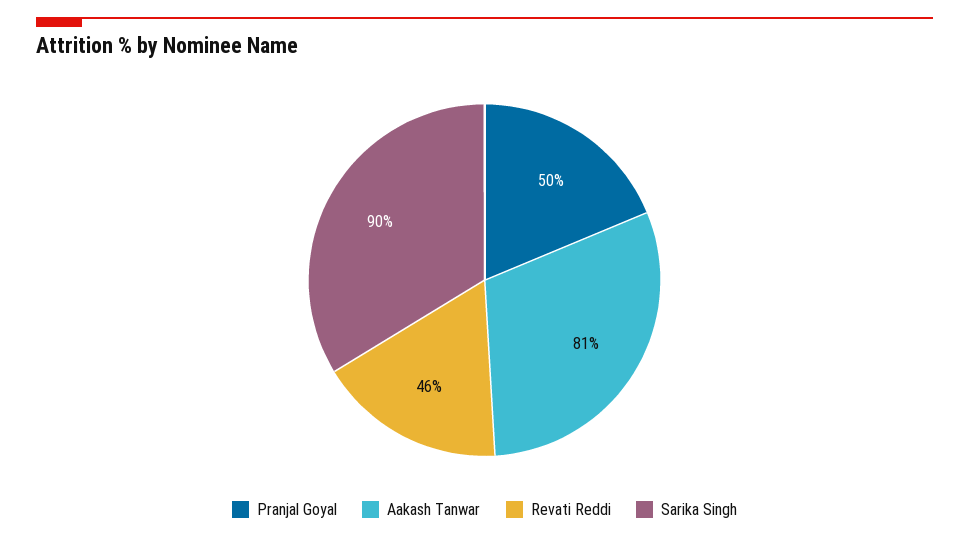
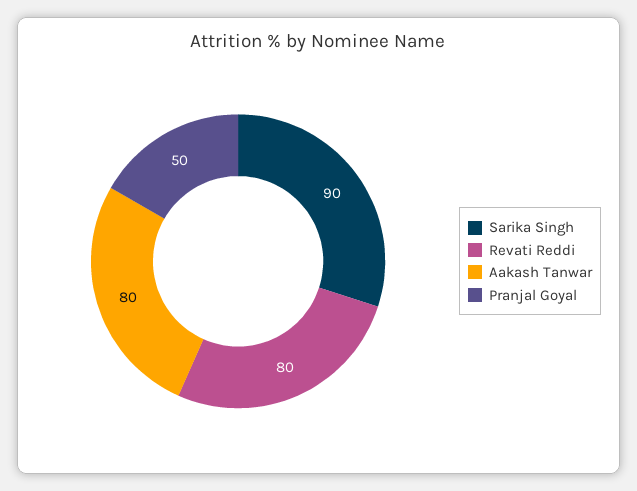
Aakash Tanwar: 81 -> 80
Revati Reddi: 46 -> 80

